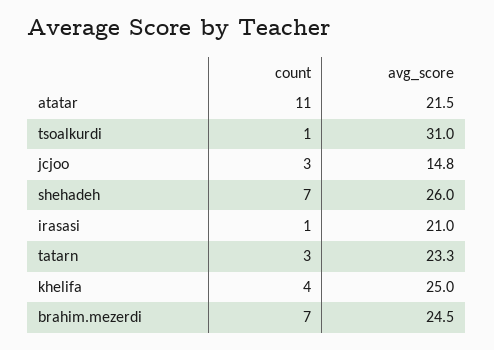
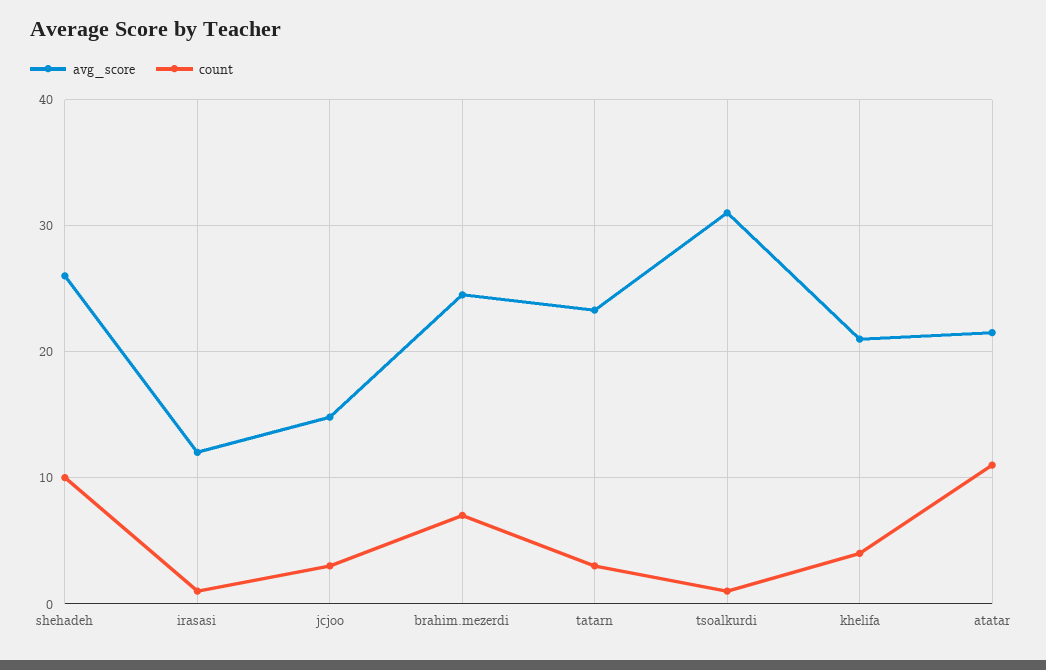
count, shehadeh: 7 -> 10
avg_score, irasasi: 21 -> 12
avg_score, khelifa: 25 -> 21

